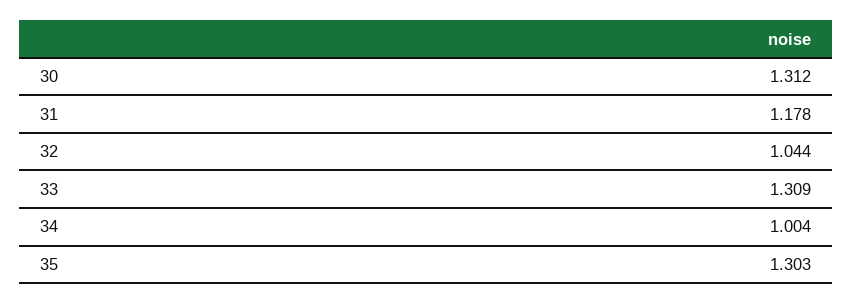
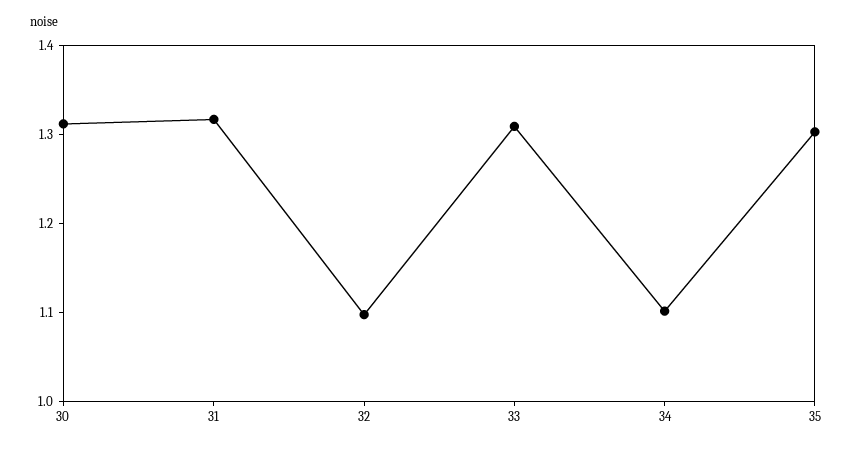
31: 1.178 -> 1.32
32: 1.044 -> 1.1
34: 1.004 -> 1.1

